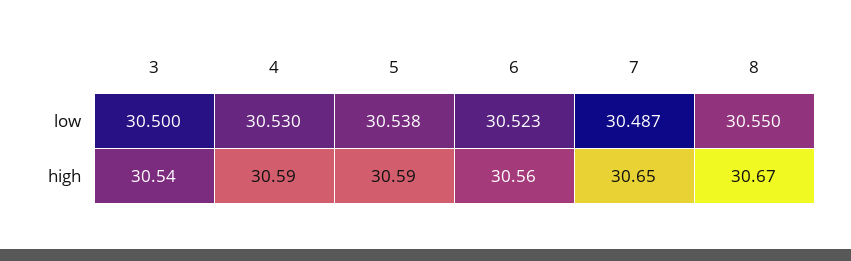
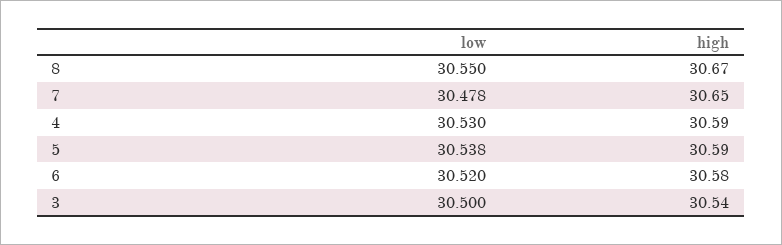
6, low: 30.523 -> 30.52
7, low: 30.487 -> 30.478
6, high: 30.56 -> 30.58

